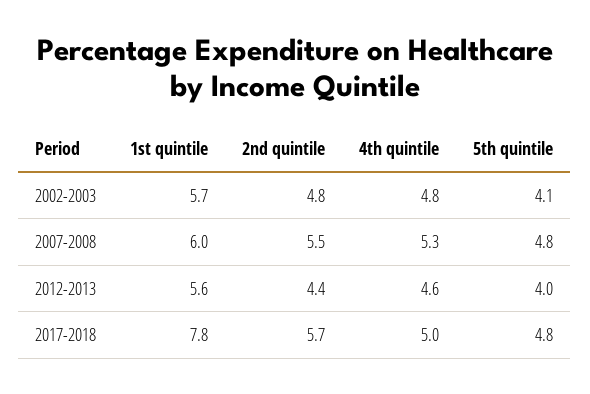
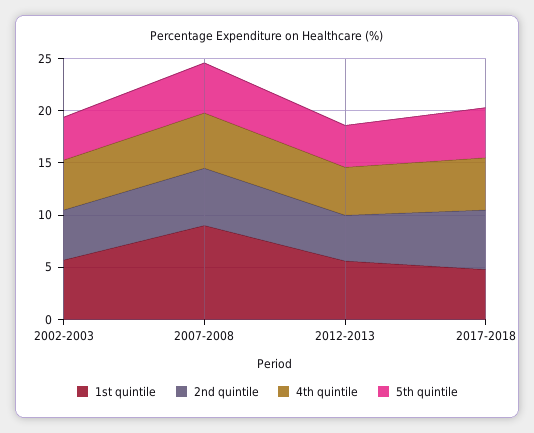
1st quintile, 2007-2008: 6 -> 9
1st quintile, 2017-2018: 7.8 -> 5

